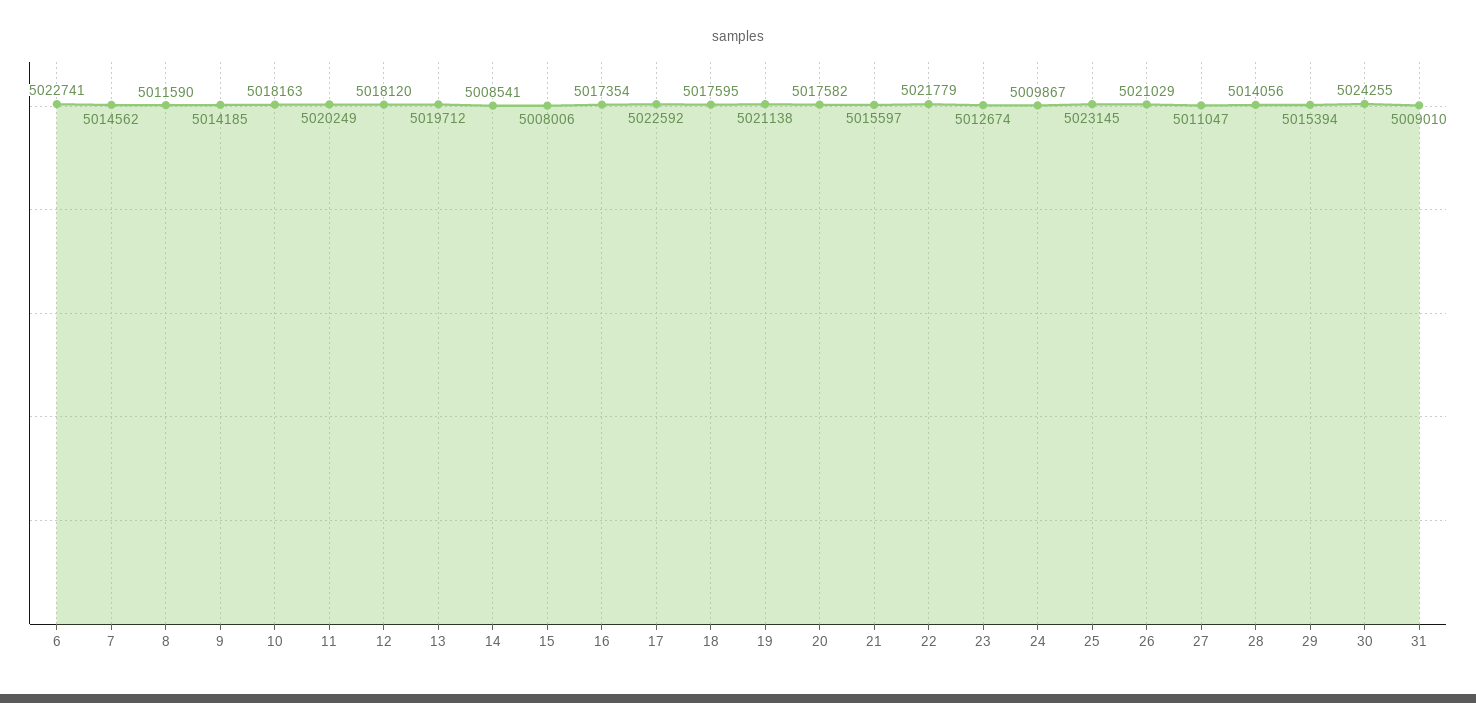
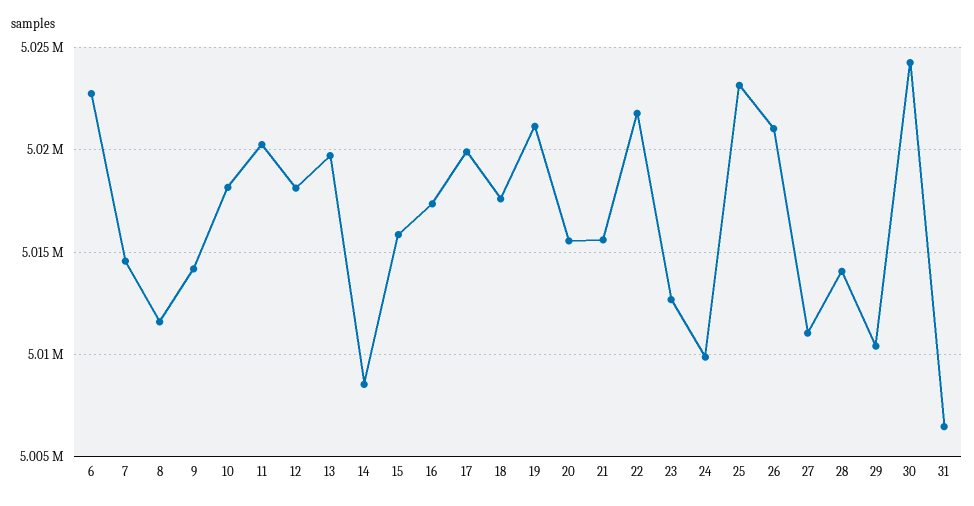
15: 5008006 -> 5016000
17: 5022592 -> 5020000
20: 5017582 -> 5015500
29: 5015394 -> 5010500
31: 5009010 -> 5006500

